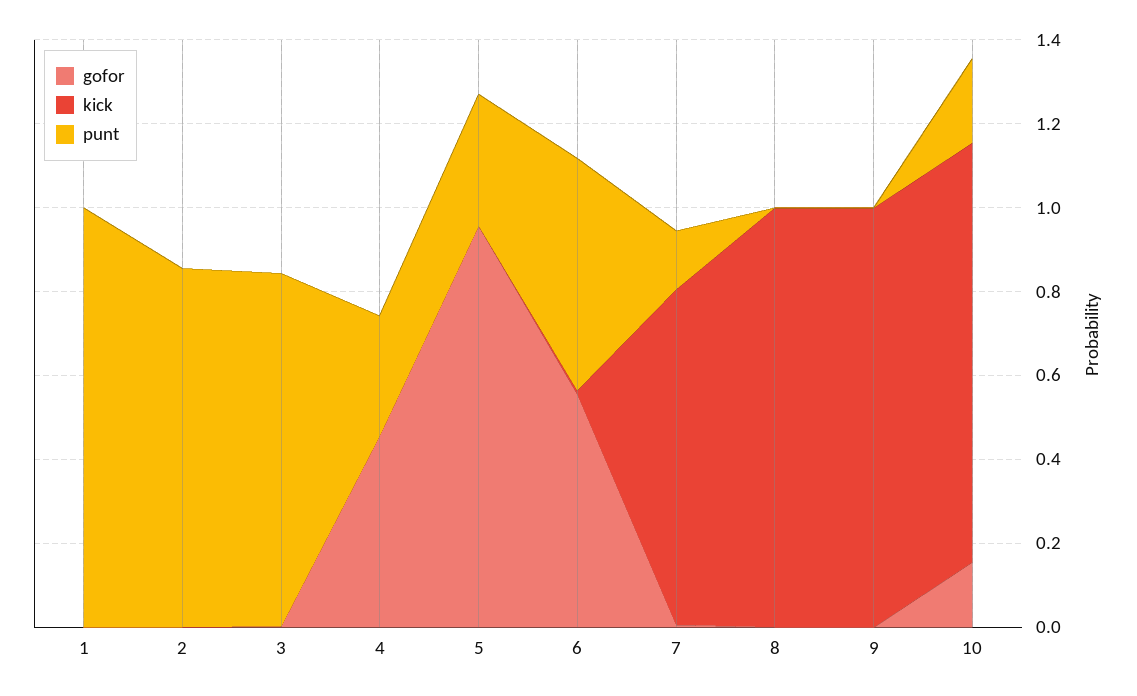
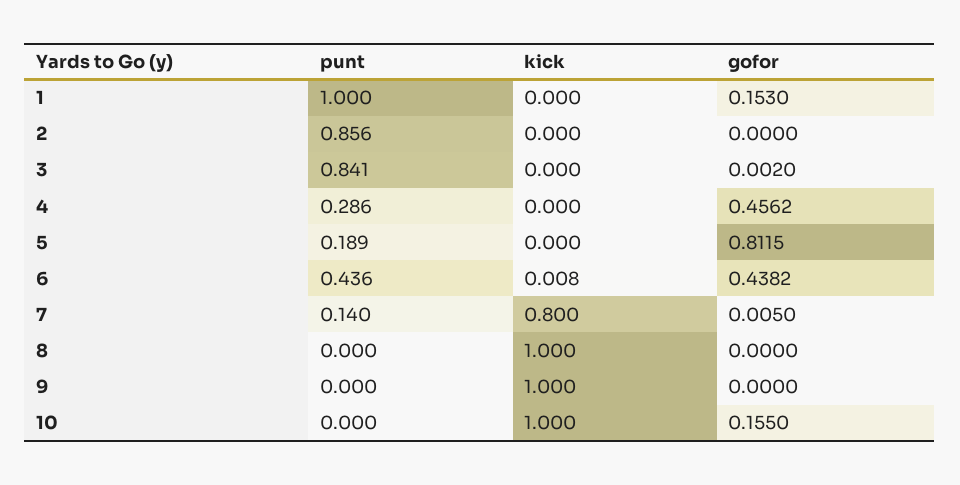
gofor, 1: 0 -> 0.153
gofor, 5: 0.95 -> 0.8115
punt, 5: 0.3 -> 0.189
gofor, 6: 0.55 -> 0.4382
punt, 6: 0.55 -> 0.436
punt, 10: 0.2 -> 0

